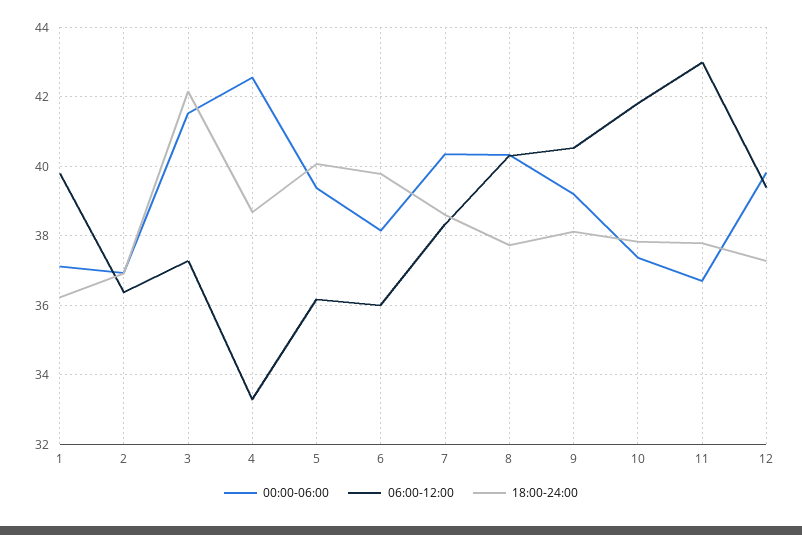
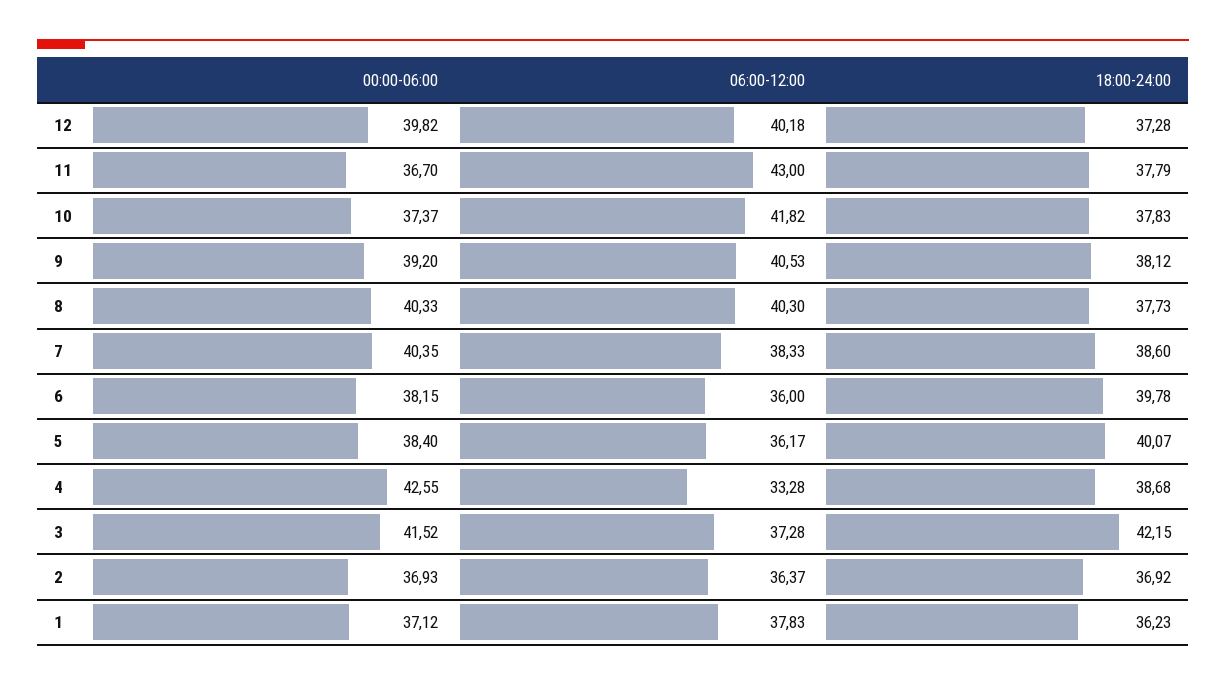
06:00-12:00, 1: 39.8 -> 37.83
00:00-06:00, 5: 39.4 -> 38.4
06:00-12:00, 12: 39.4 -> 40.18

